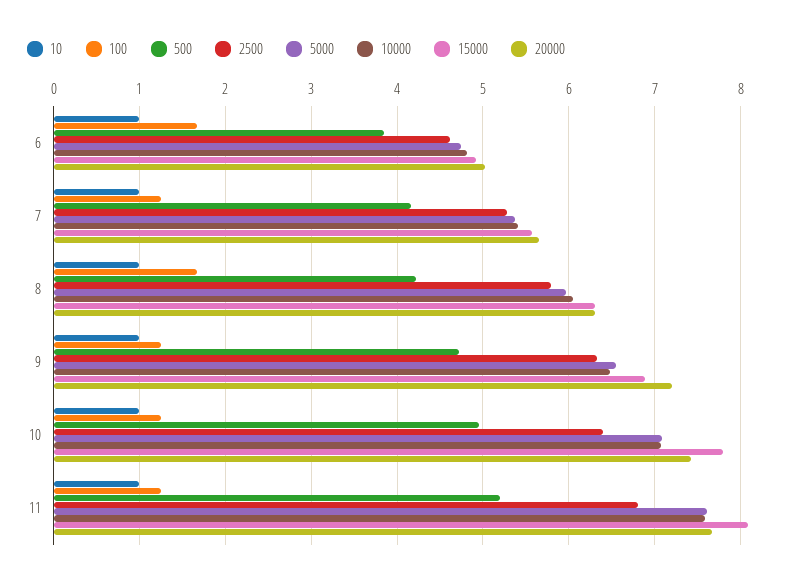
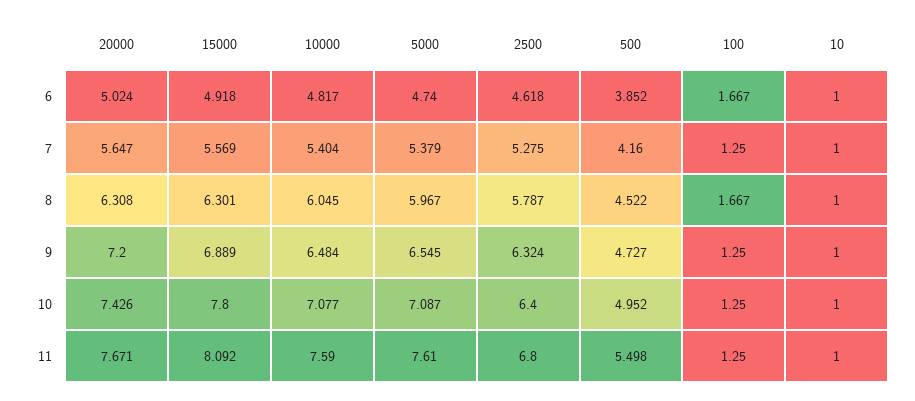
500, 8: 4.2 -> 4.522
500, 11: 5.2 -> 5.498

